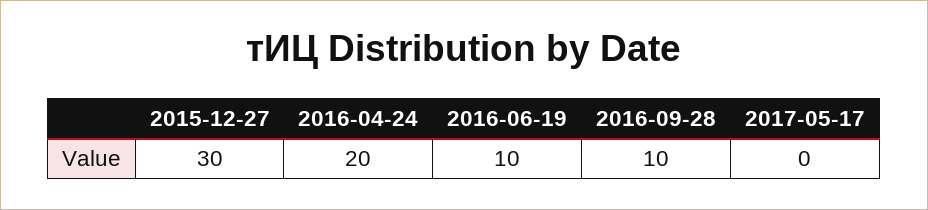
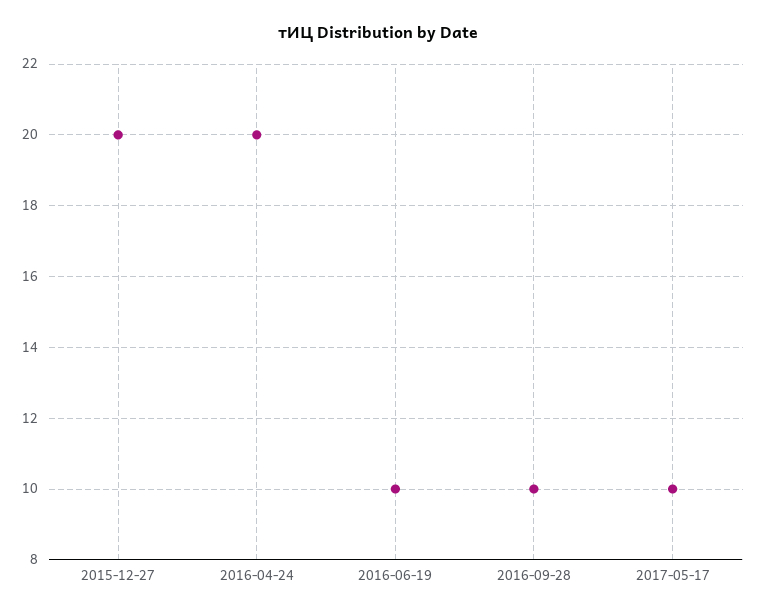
2015-12-27: 30 -> 20
2017-05-17: 0 -> 10

